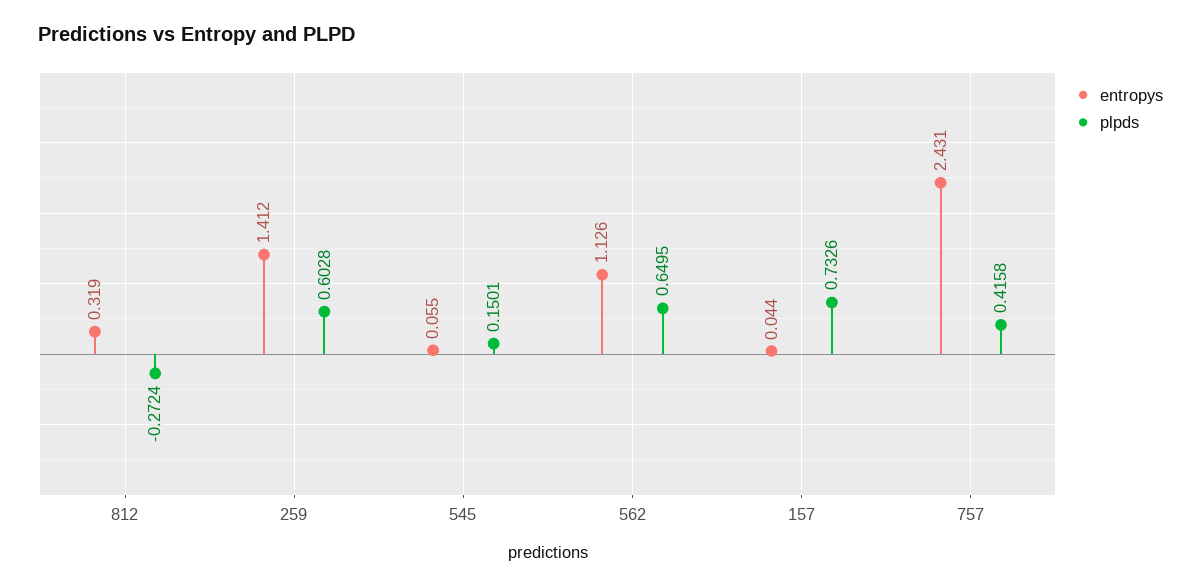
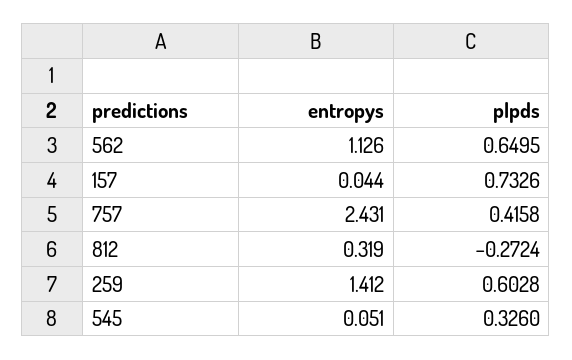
entropys, 545: 0.055 -> 0.051
plpds, 545: 0.1501 -> 0.326

